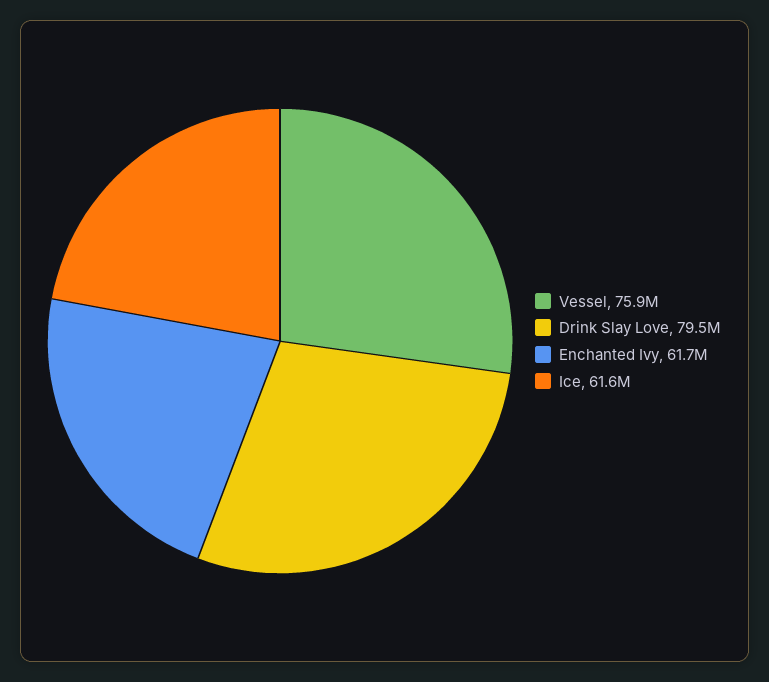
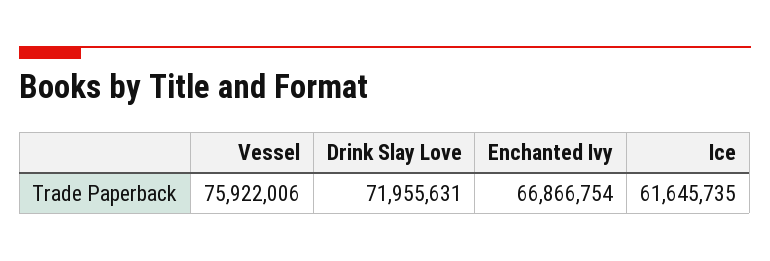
Drink Slay Love: 79500000 -> 71955631
Enchanted Ivy: 61700000 -> 66866754

